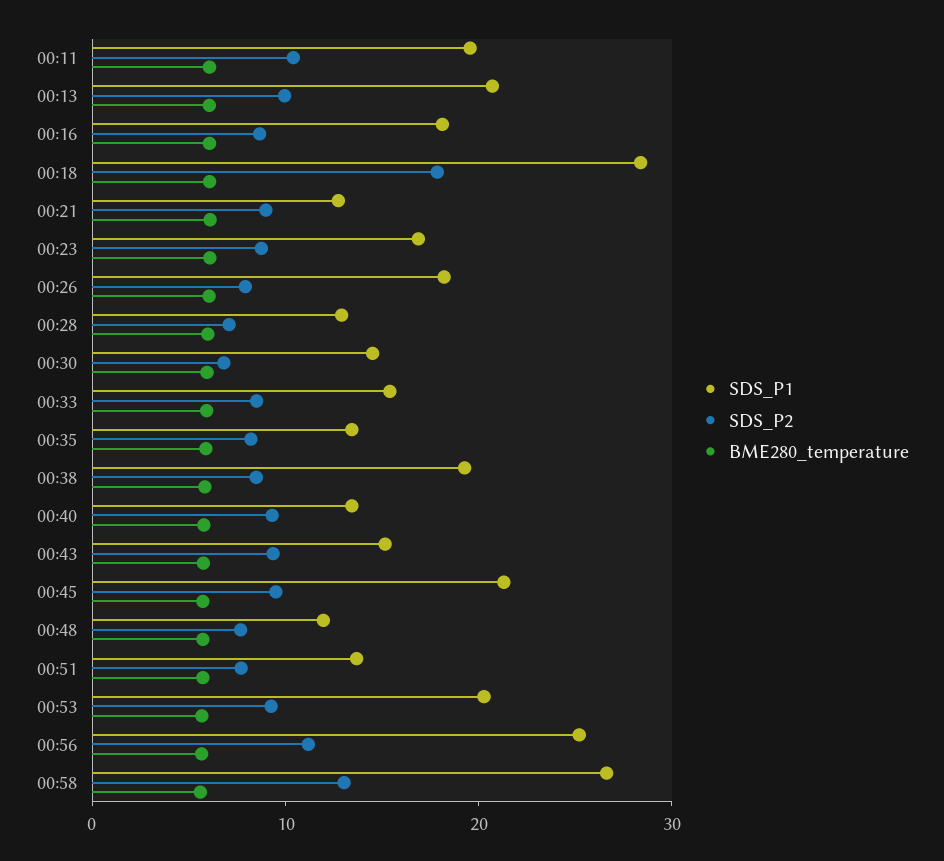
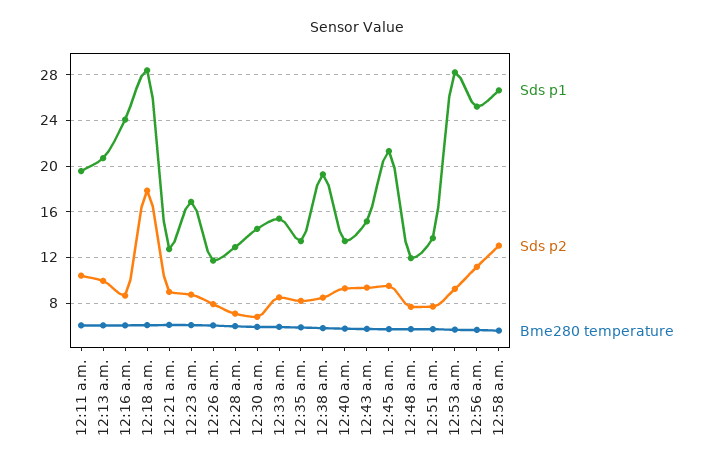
SDS_P1, 00:16: 18 -> 24
SDS_P1, 00:26: 18 -> 12
SDS_P1, 00:53: 20 -> 28

